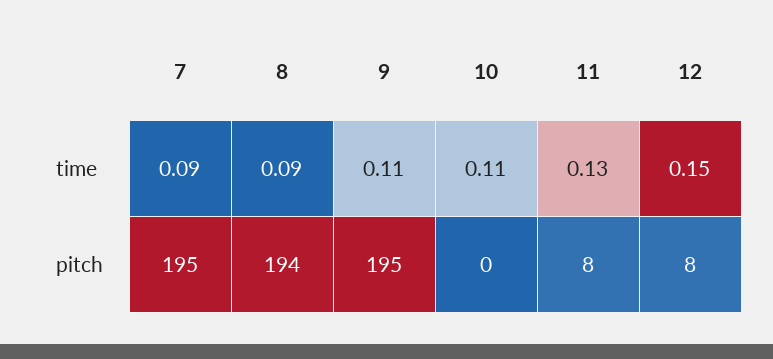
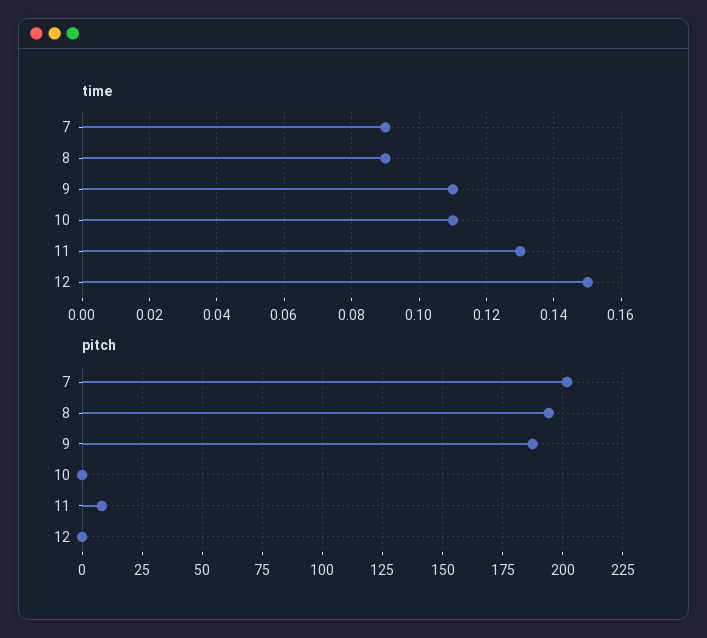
pitch, 7: 195 -> 202.5
pitch, 9: 195 -> 187.5
pitch, 12: 8 -> 0

